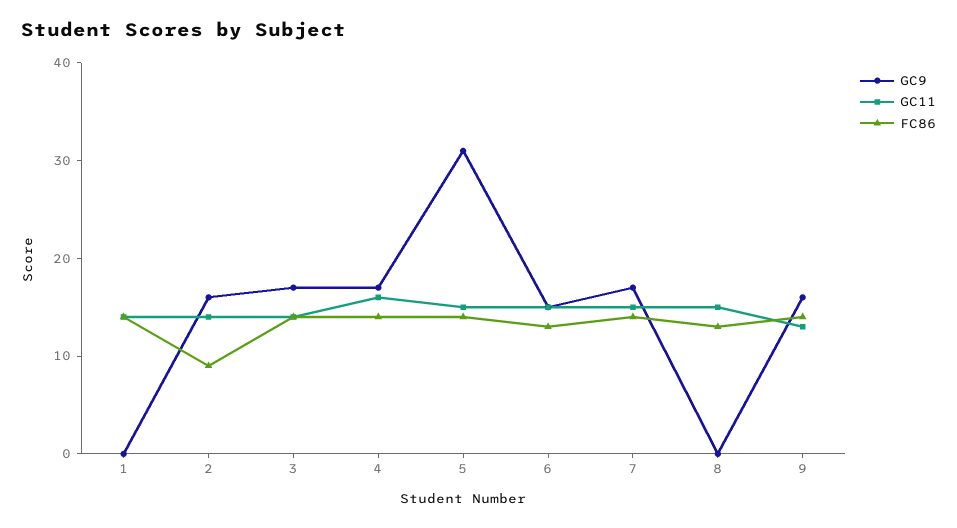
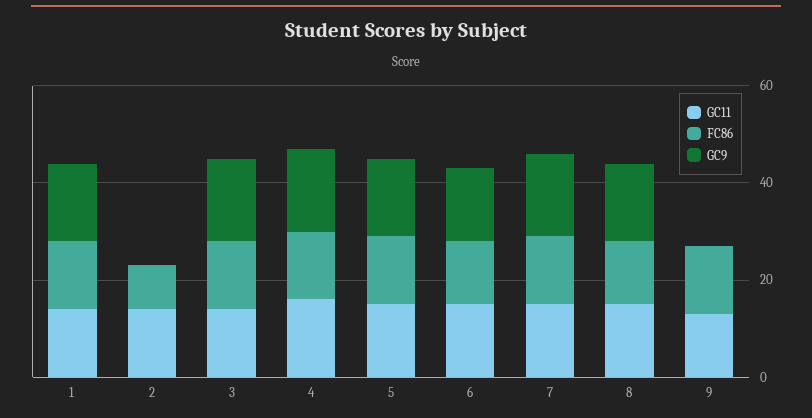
GC9, 1: 0 -> 15
GC9, 2: 16 -> 0
GC9, 5: 31 -> 15
GC9, 8: 0 -> 15
GC9, 9: 16 -> 0

